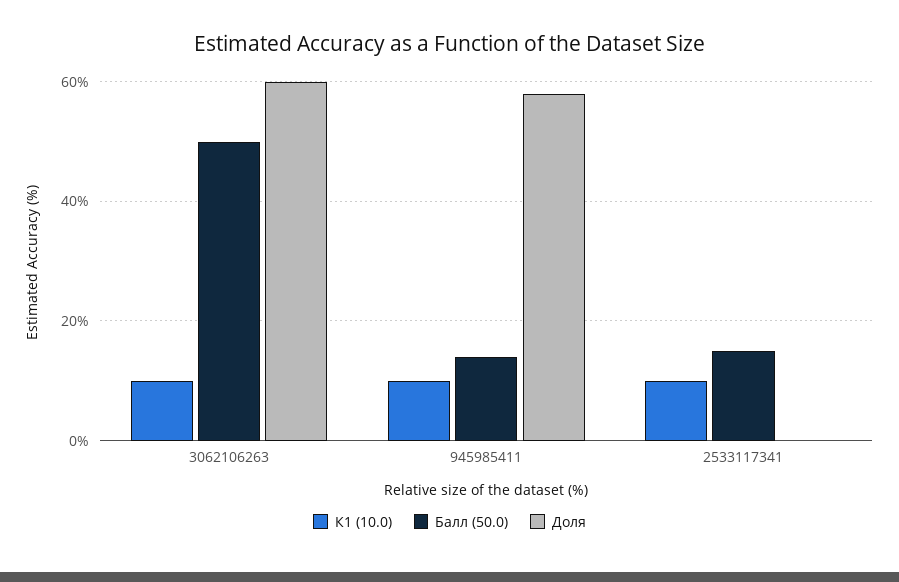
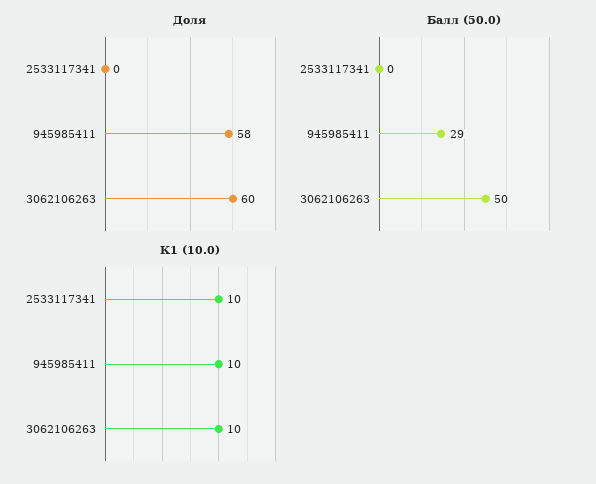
Балл (50.0), 945985411: 15 -> 29
Балл (50.0), 2533117341: 15 -> 0

